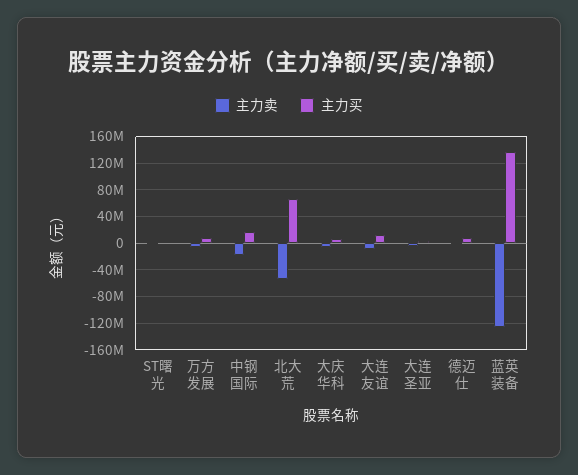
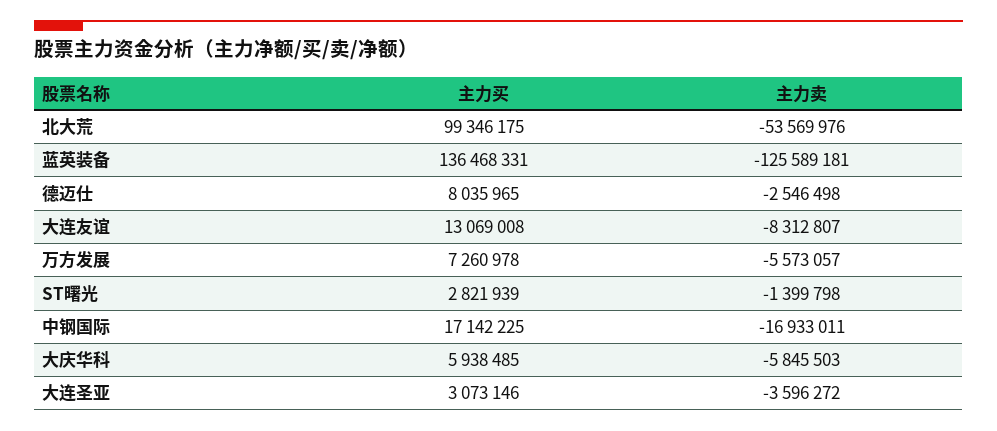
主力买, 北大荒: 70000000 -> 99346175

